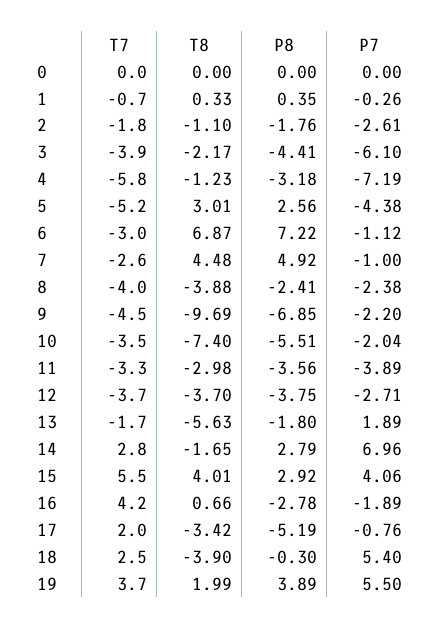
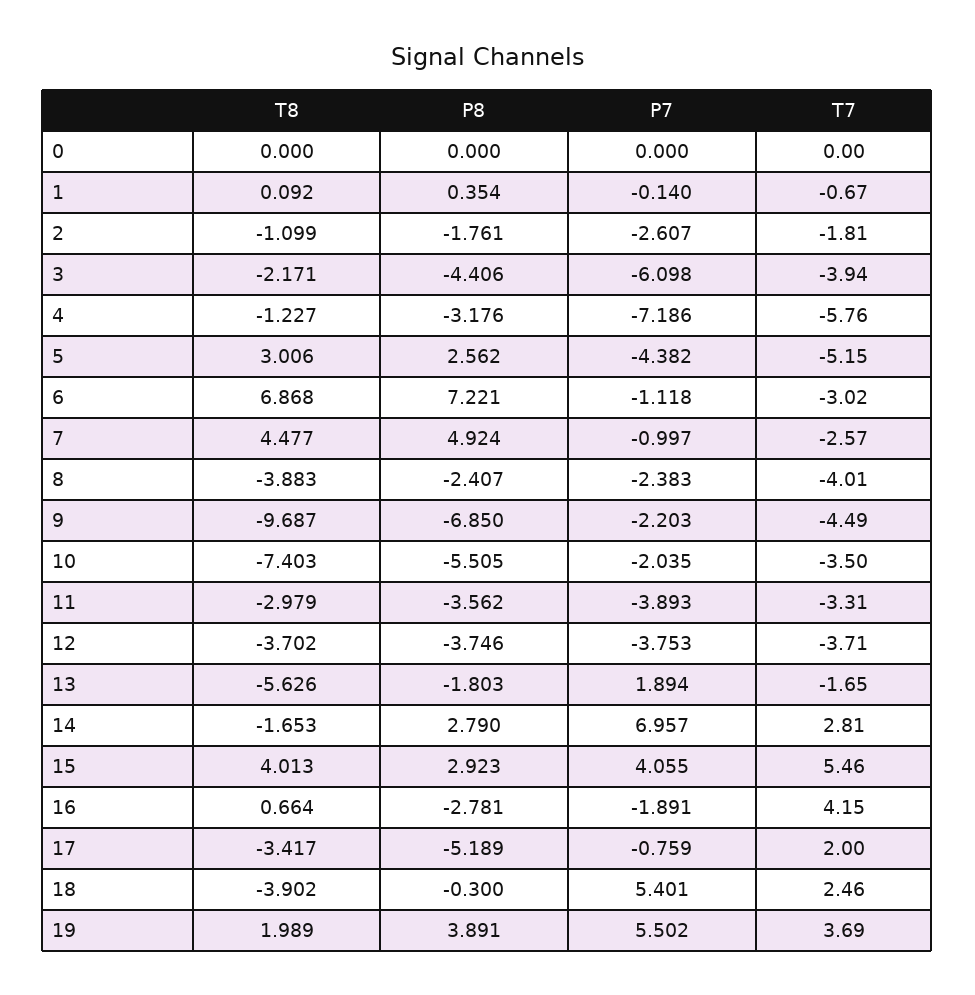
T8, 1: 0.33 -> 0.092
P7, 1: -0.26 -> -0.14
P7, 12: -2.71 -> -3.753

